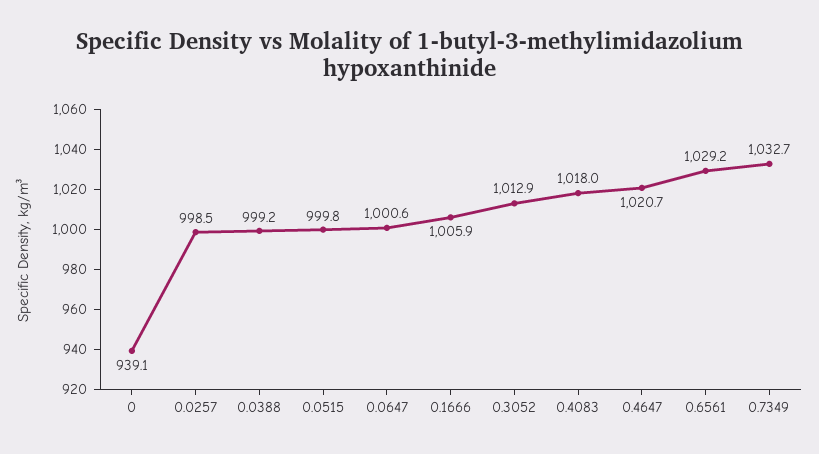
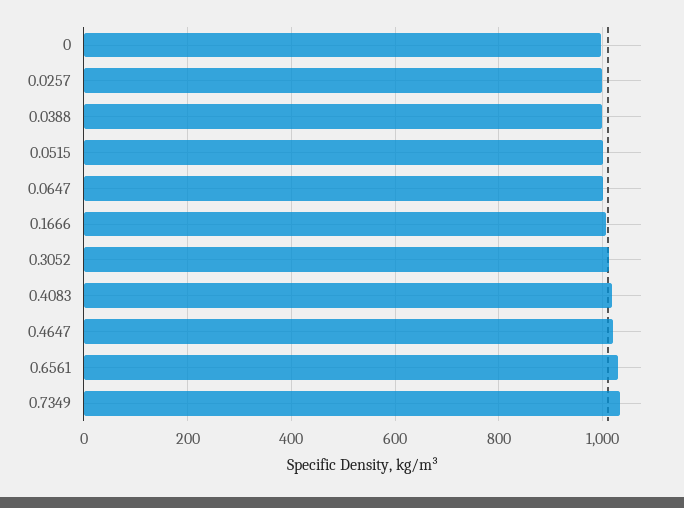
0: 939.1 -> 1000

